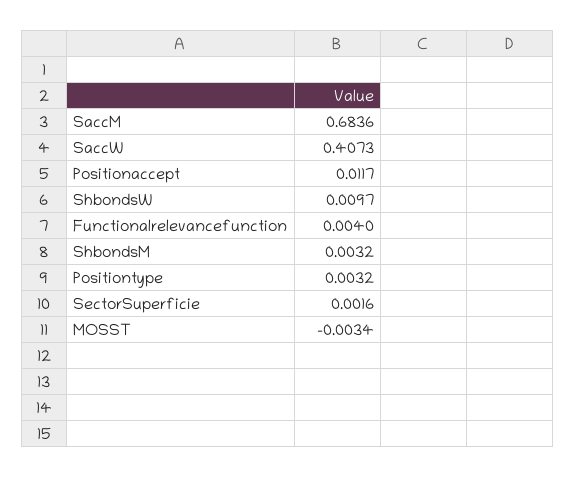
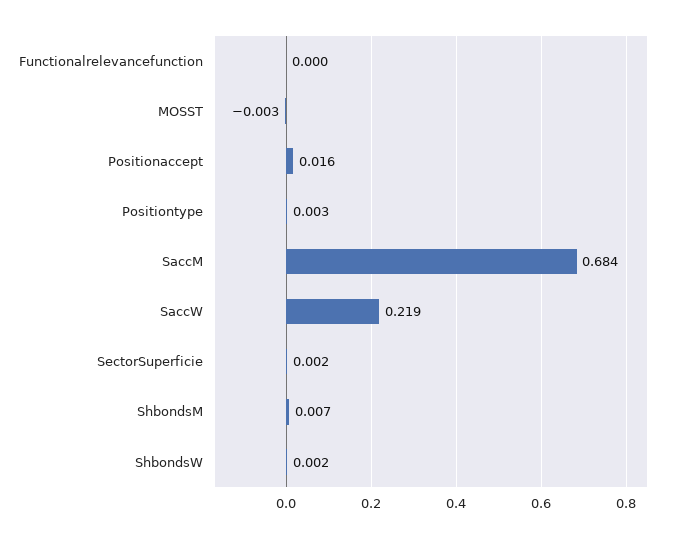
SaccW: 0.4073 -> 0.219
Positionaccept: 0.0117 -> 0.016
ShbondsW: 0.0097 -> 0.002
Functionalrelevancefunction: 0.004 -> 0
ShbondsM: 0.0032 -> 0.007

